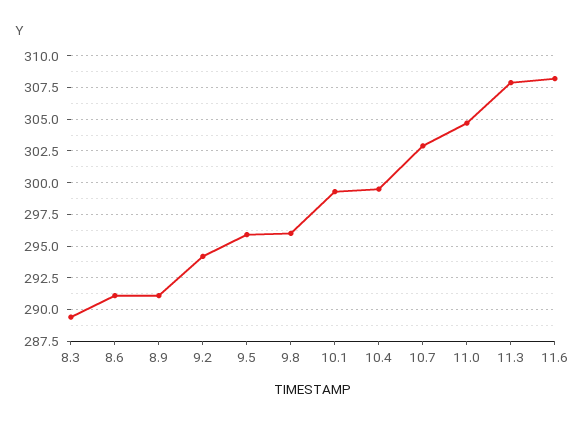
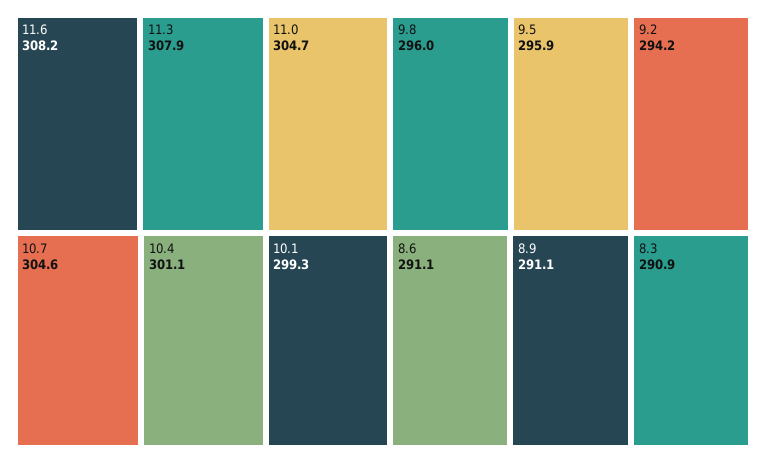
8.3: 289.5 -> 290.9
10.4: 299.5 -> 301.1
10.7: 303 -> 304.6

